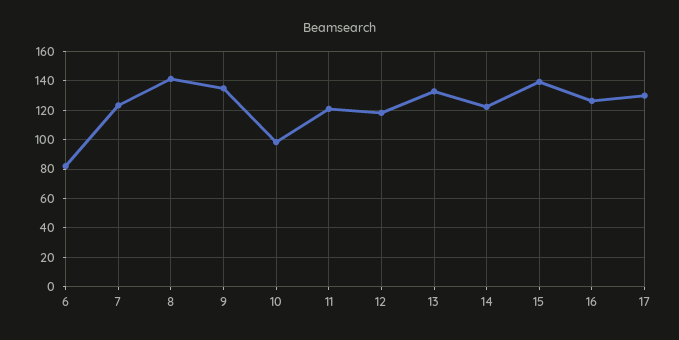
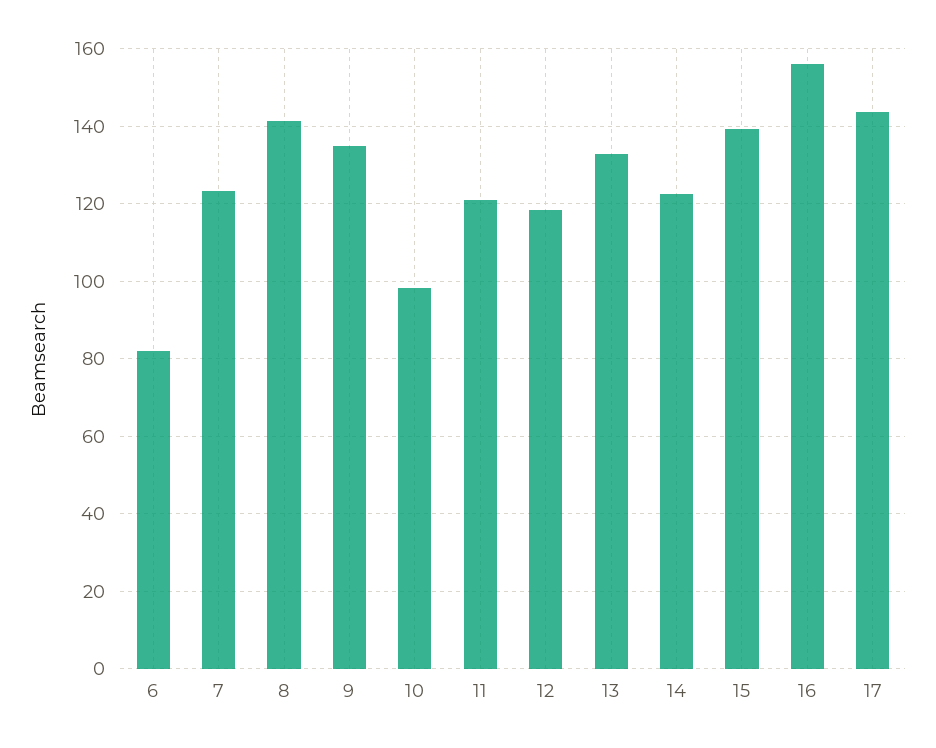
16: 125 -> 156
17: 130 -> 144

